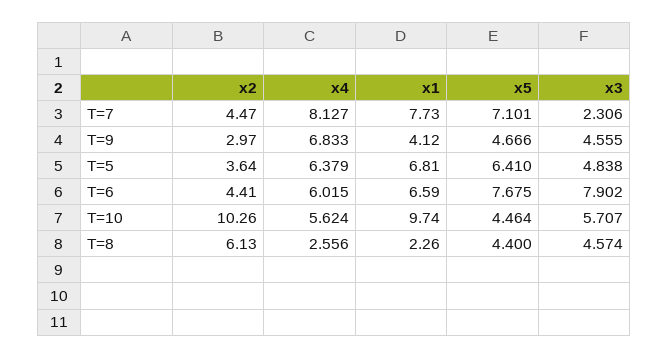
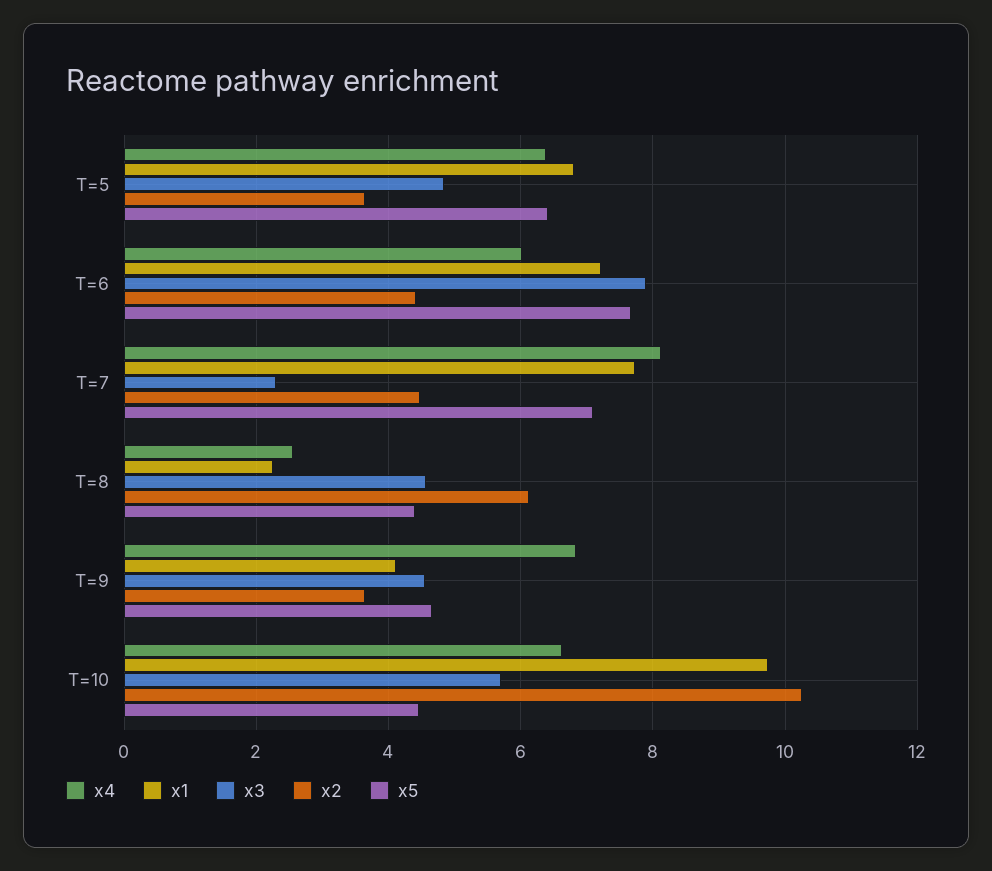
x2, T=9: 2.97 -> 3.6
x1, T=6: 6.59 -> 7.2
x4, T=10: 5.624 -> 6.6

